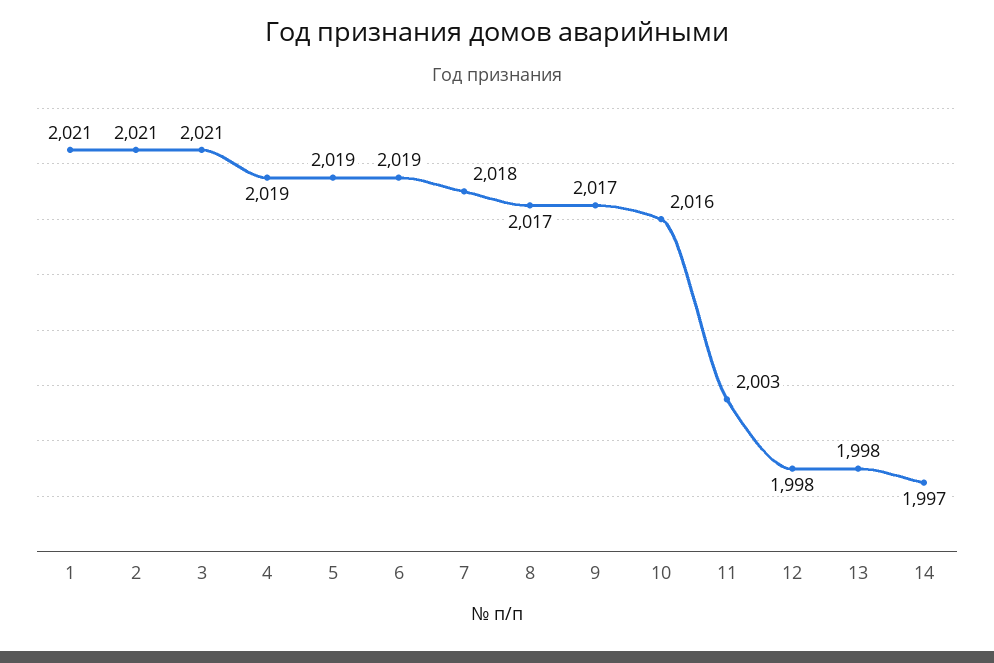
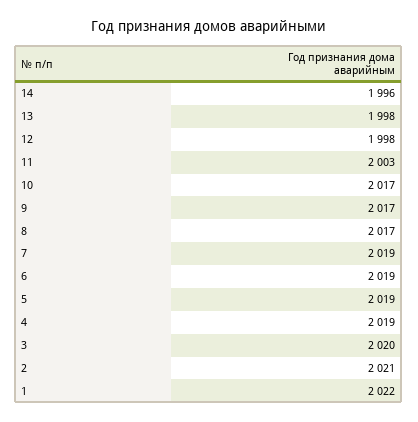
1: 2021 -> 2022
3: 2021 -> 2020
7: 2018 -> 2019
10: 2016 -> 2017
14: 1997 -> 1996

